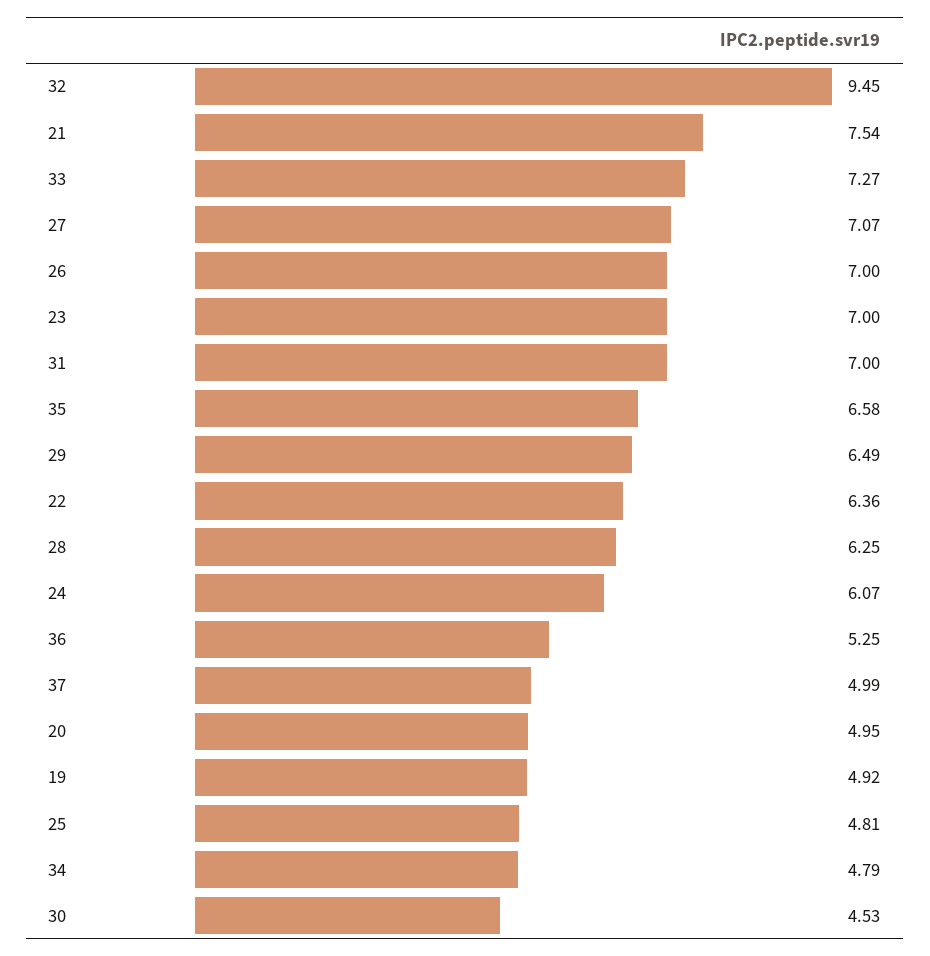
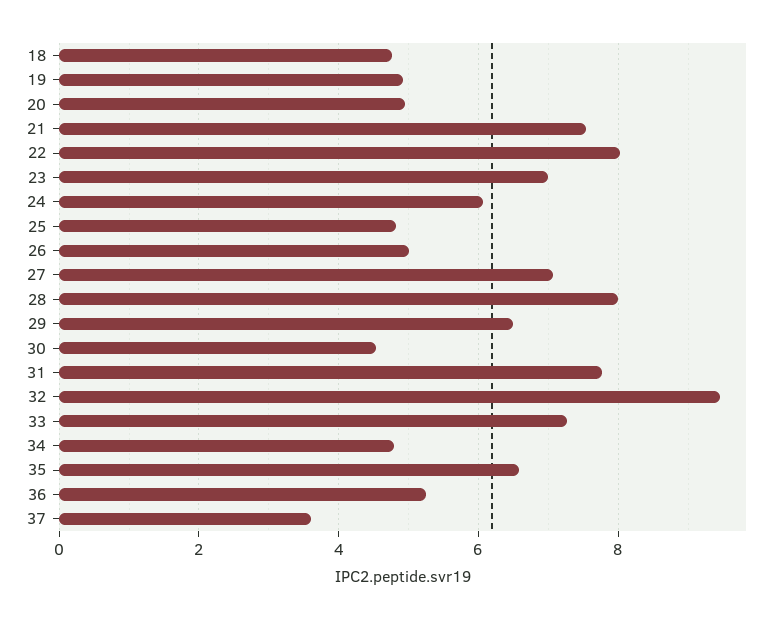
26: 7 -> 5
31: 7 -> 7.8
22: 6.36 -> 8
28: 6.25 -> 8
37: 4.99 -> 3.6
18: none -> 4.8

